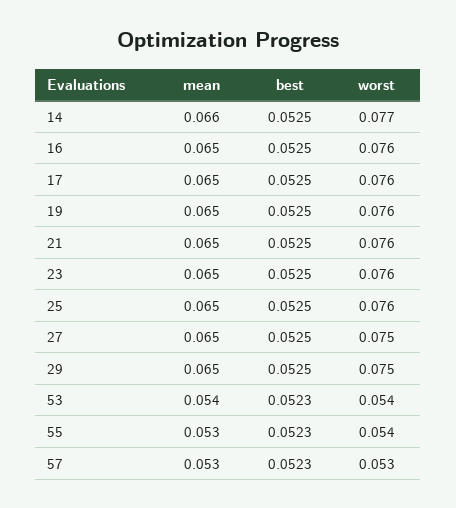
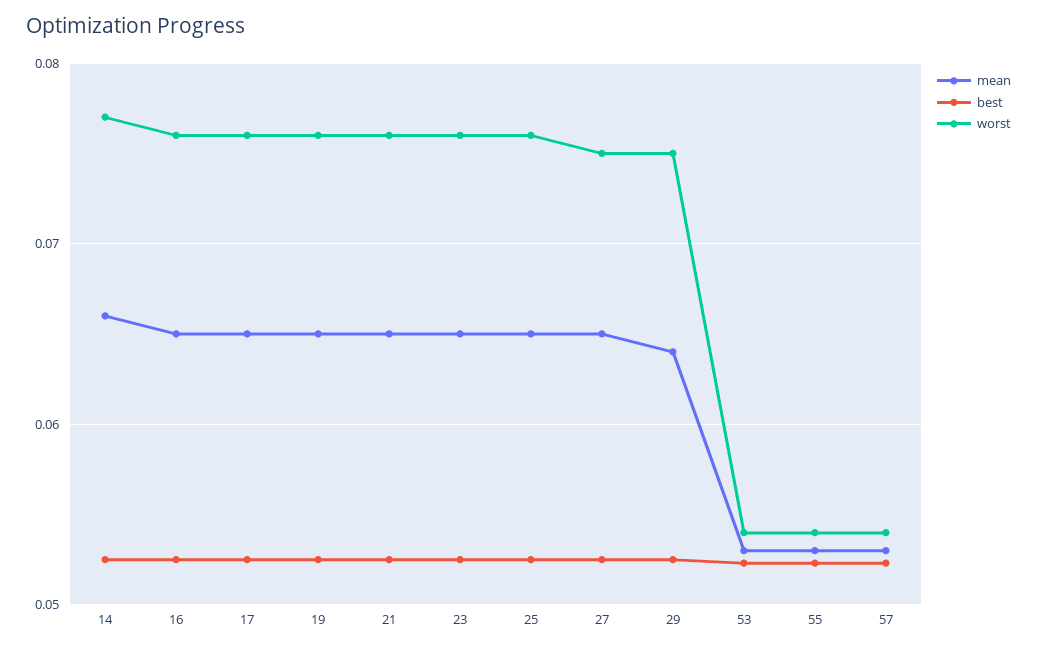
mean, 29: 0.065 -> 0.064
mean, 53: 0.054 -> 0.053
worst, 57: 0.053 -> 0.054

